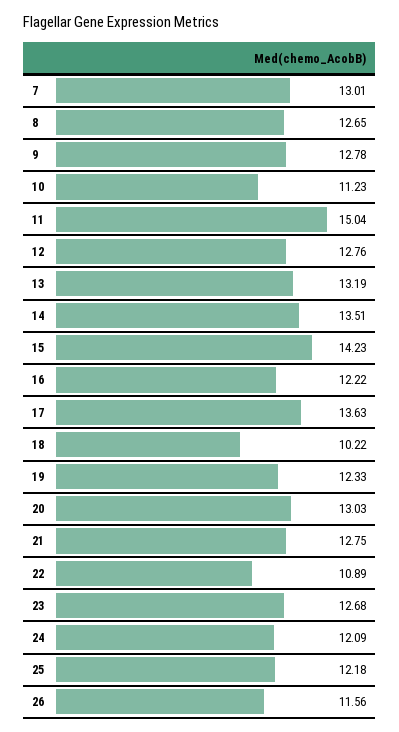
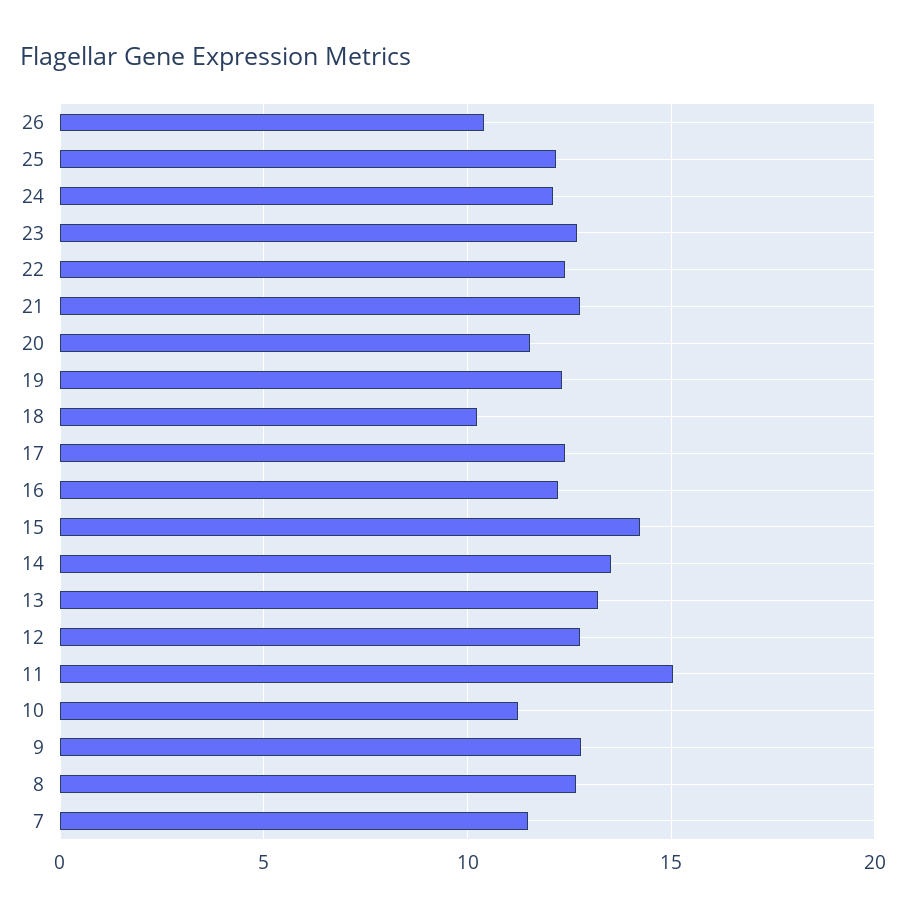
7: 13.01 -> 11.5
17: 13.63 -> 12.5
20: 13.03 -> 11.5
22: 10.89 -> 12.5
26: 11.56 -> 10.5

